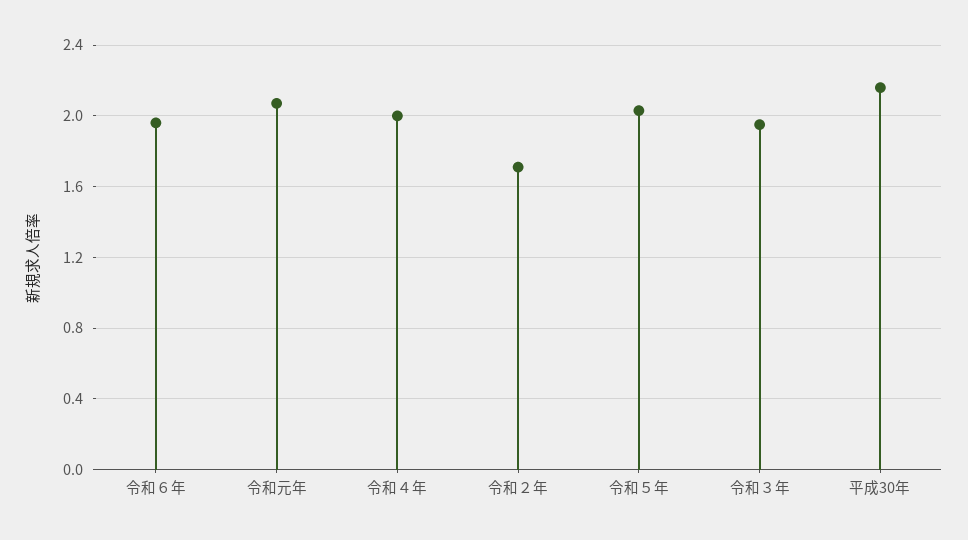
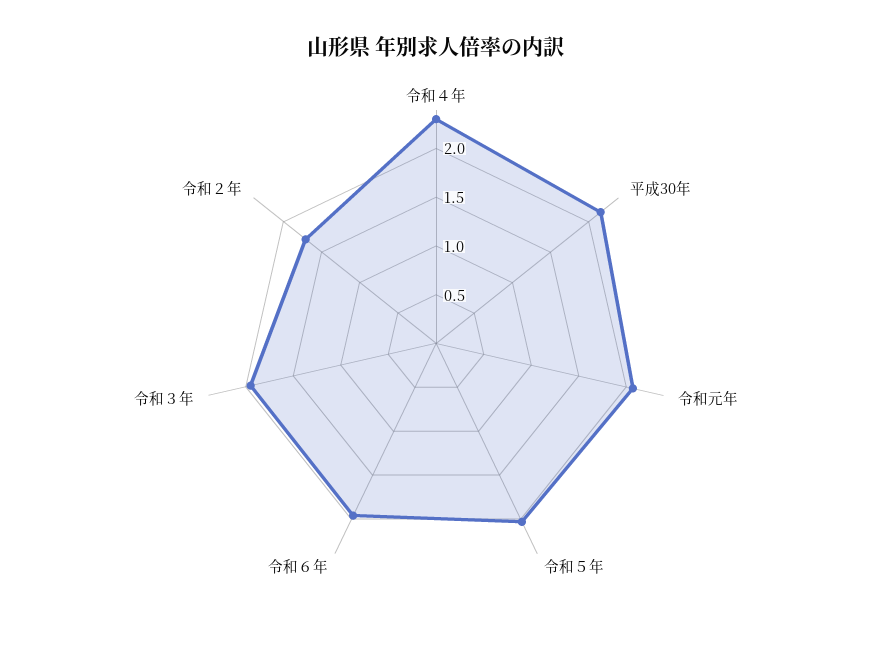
令和４年: 2 -> 2.3

